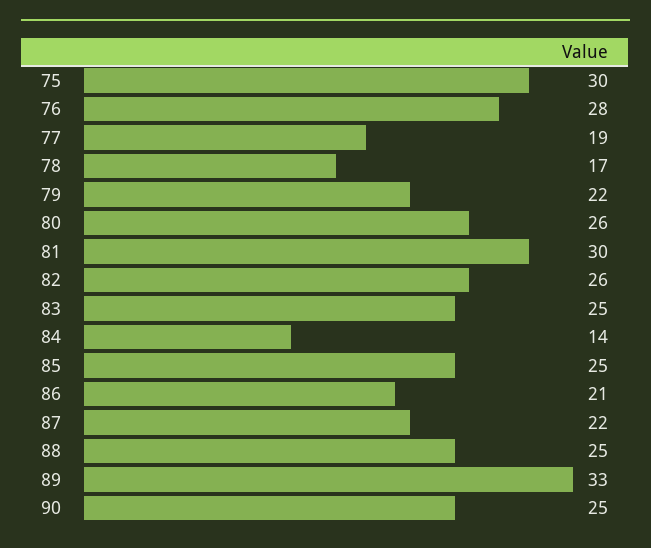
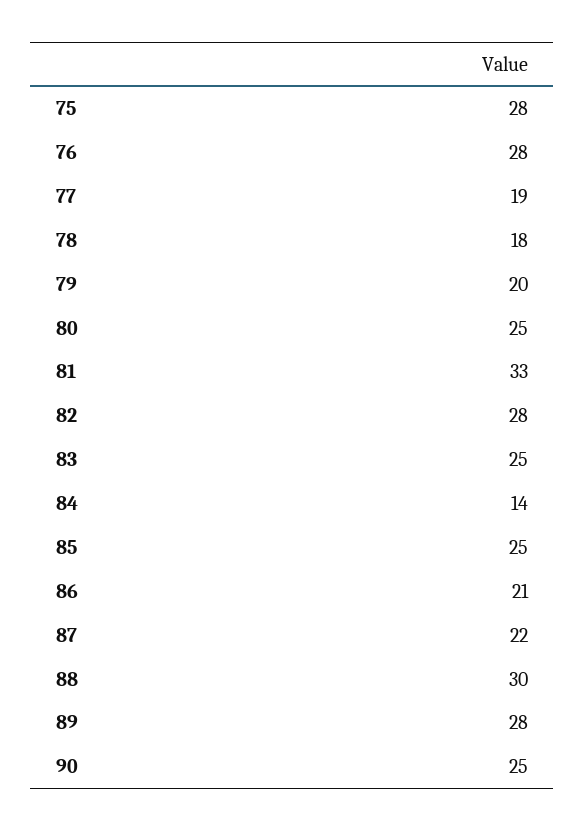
75: 30 -> 28
78: 17 -> 18
79: 22 -> 20
80: 26 -> 25
81: 30 -> 33
82: 26 -> 28
88: 25 -> 30
89: 33 -> 28

